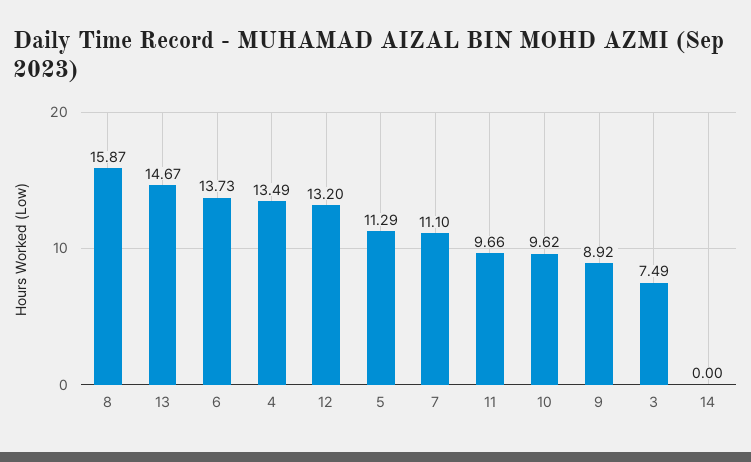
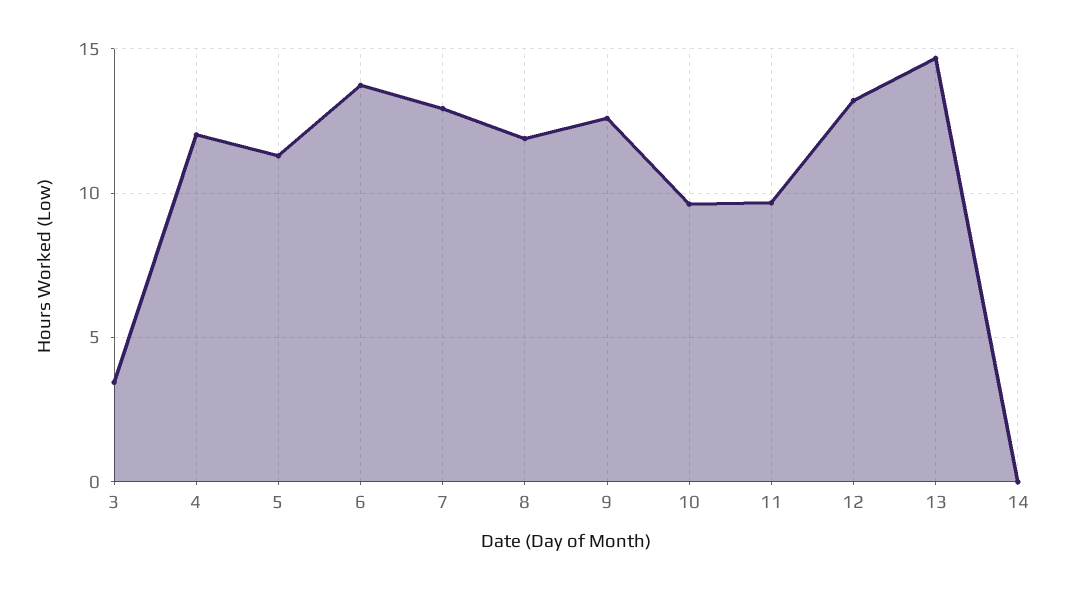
8: 15.87 -> 12
4: 13.49 -> 12
7: 11.1 -> 13
9: 8.92 -> 12.5
3: 7.49 -> 3.5

